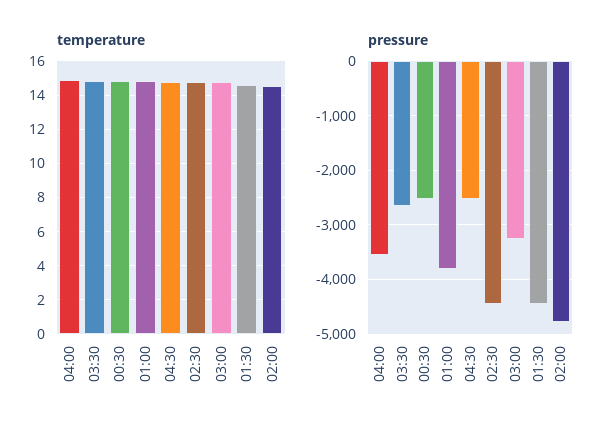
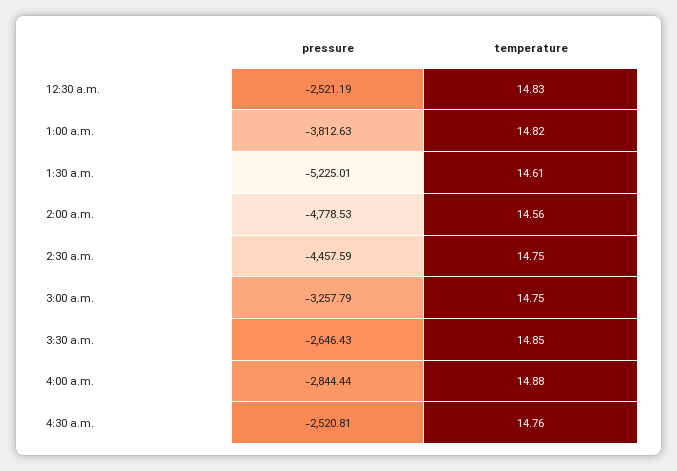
pressure, 04:00: -3600 -> -2844.44
pressure, 01:30: -4400 -> -5225.01

